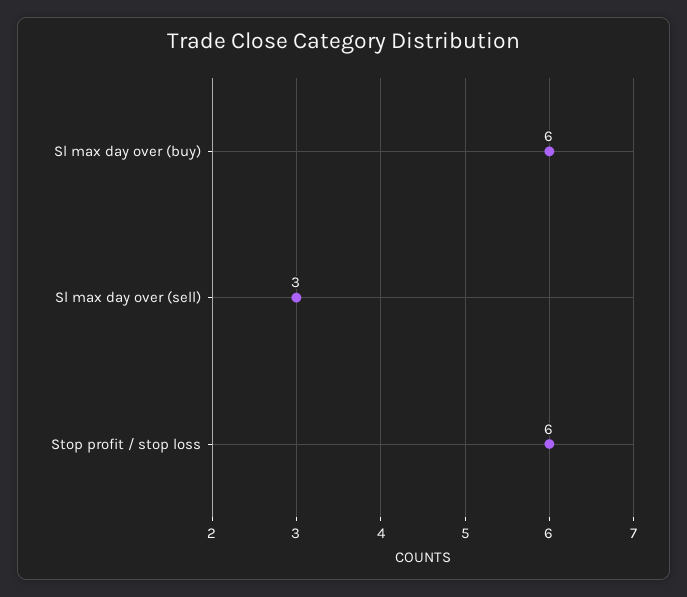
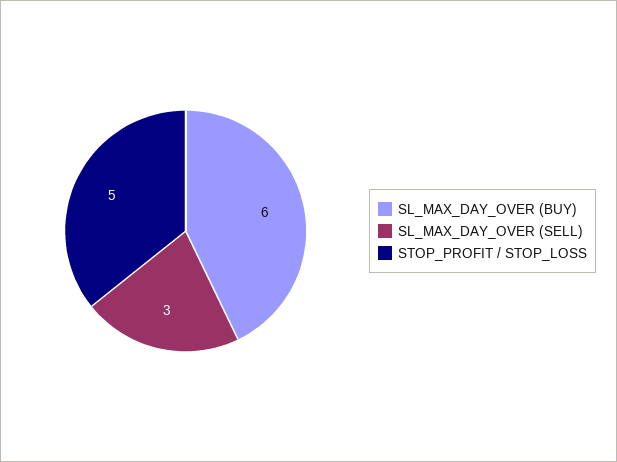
Stop profit / stop loss: 6 -> 5

